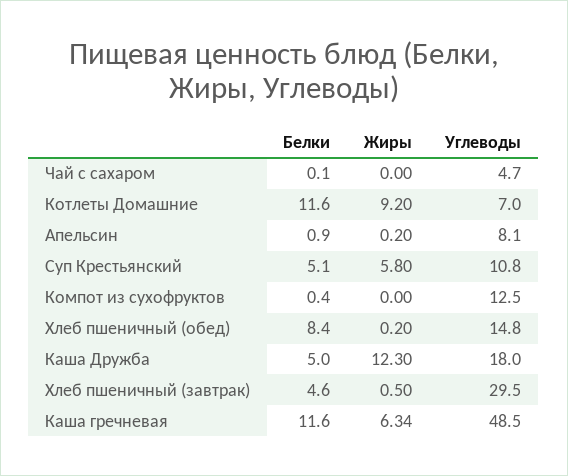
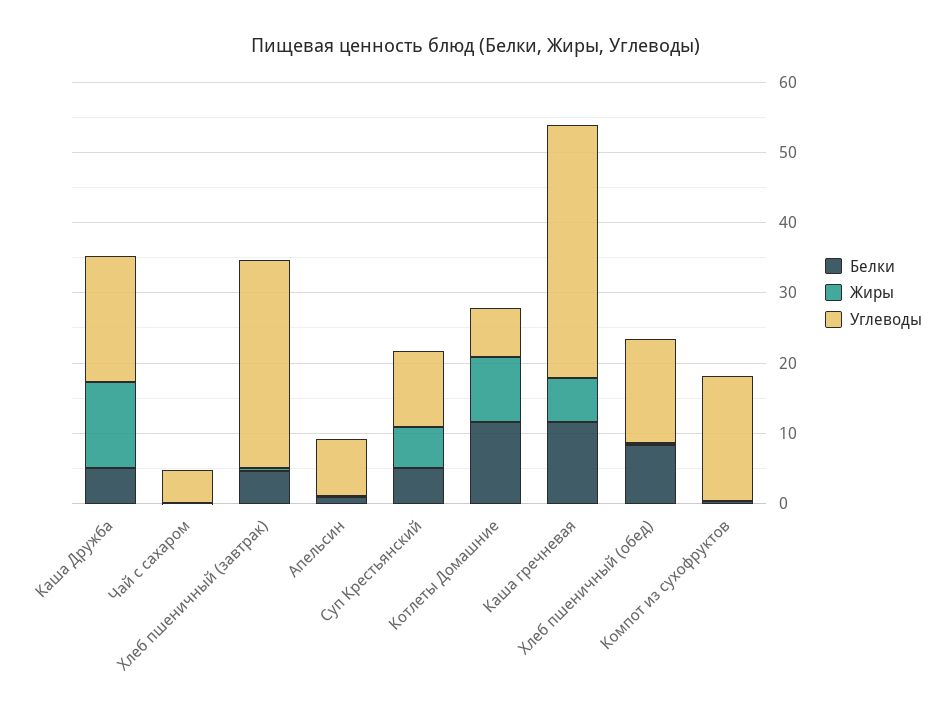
Углеводы, Компот из сухофруктов: 12.5 -> 18
Углеводы, Каша гречневая: 48.5 -> 36

